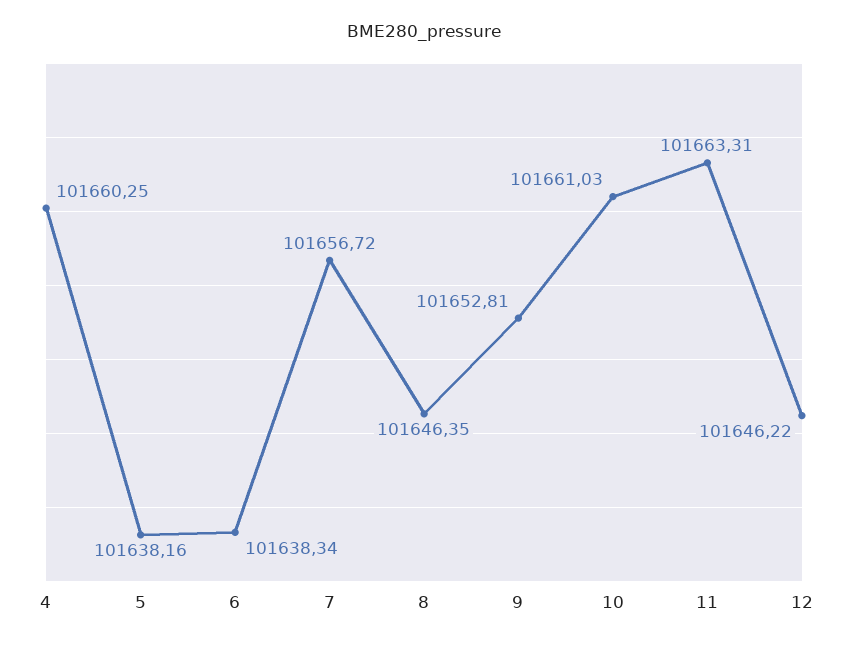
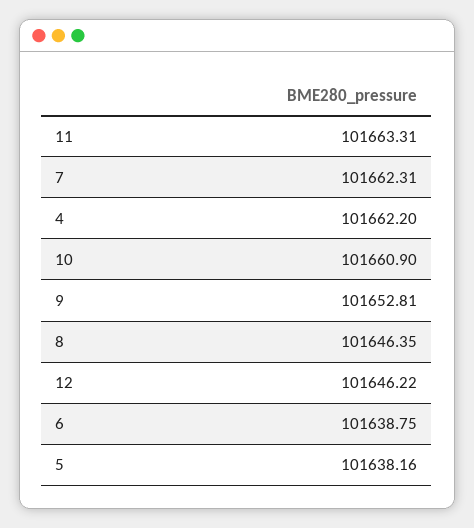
4: 101660.25 -> 101662.2
6: 101638.34 -> 101638.75
7: 101656.72 -> 101662.31
10: 101661.03 -> 101660.9

